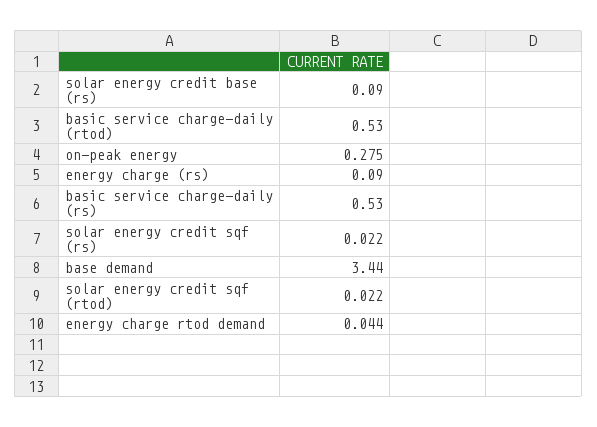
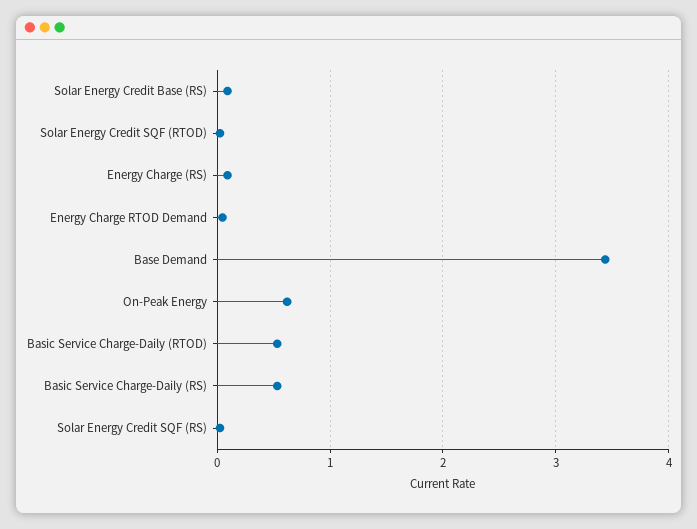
on-peak energy: 0.275 -> 0.6

